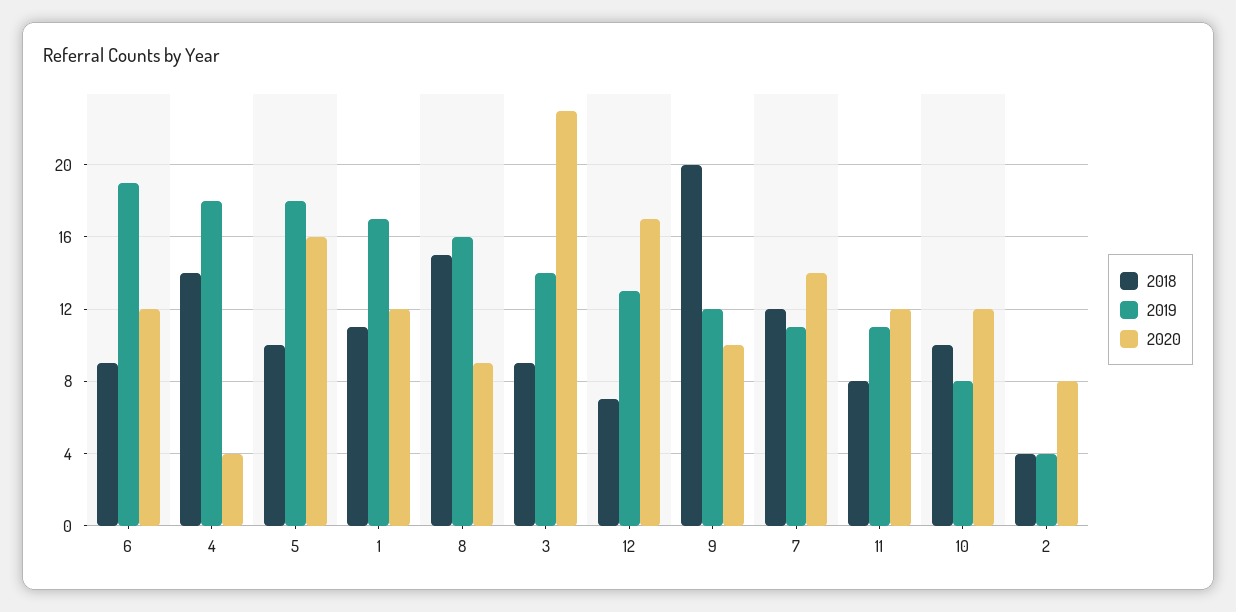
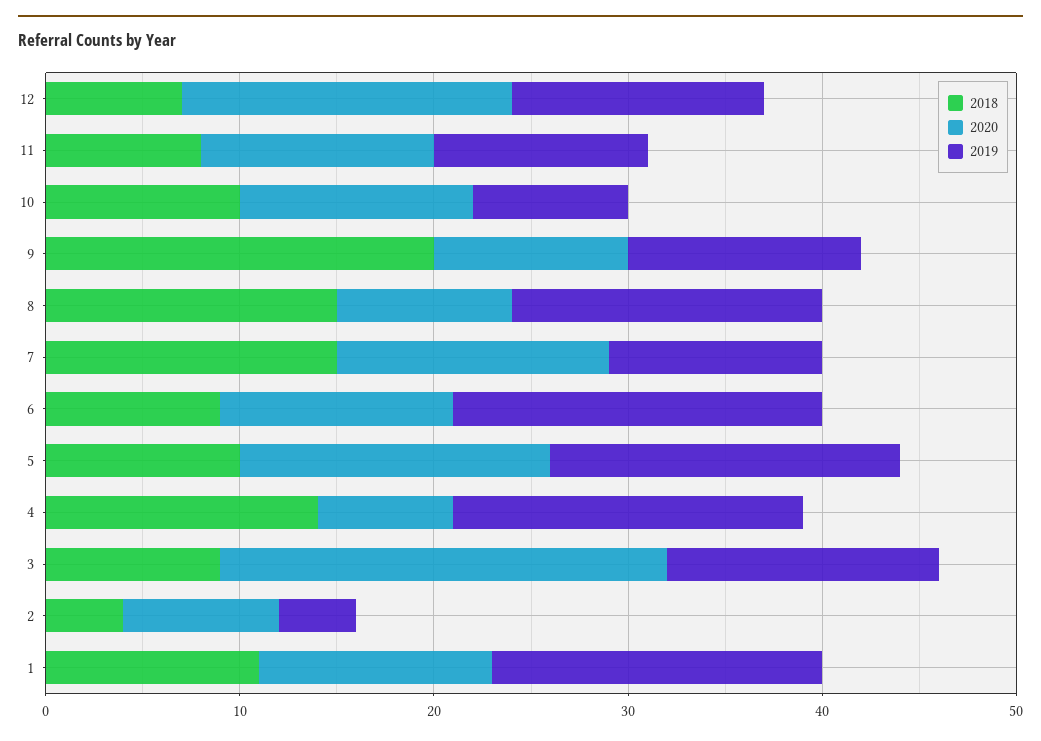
2020, 4: 4 -> 7
2018, 7: 12 -> 15

